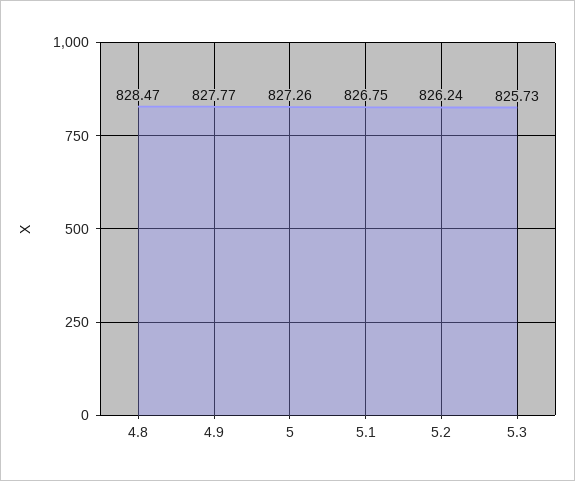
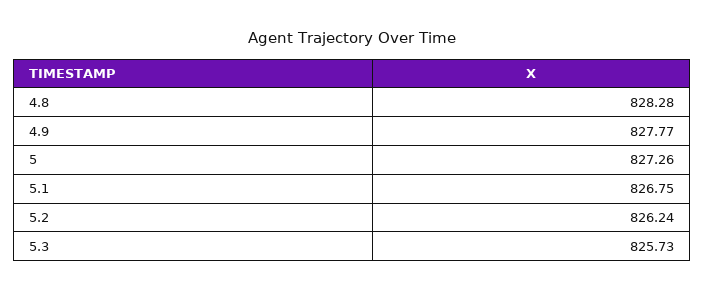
4.8: 828.47 -> 828.28

